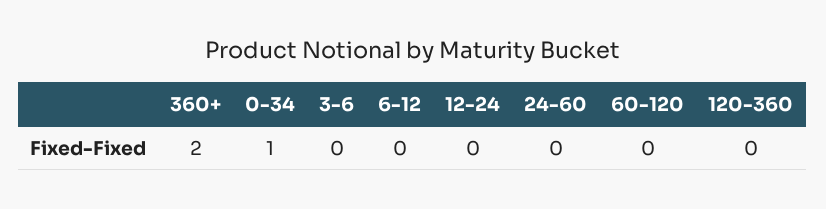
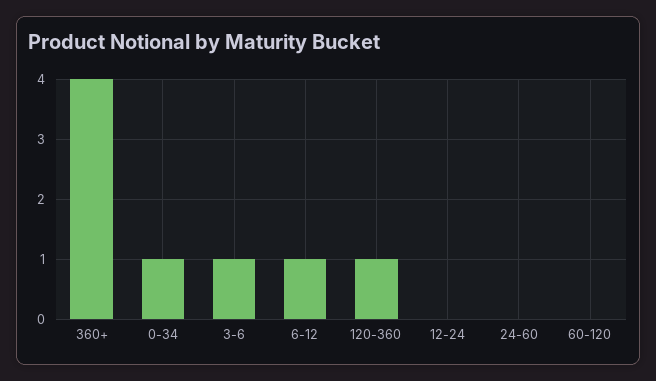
360+: 2 -> 4
3-6: 0 -> 1
6-12: 0 -> 1
120-360: 0 -> 1

